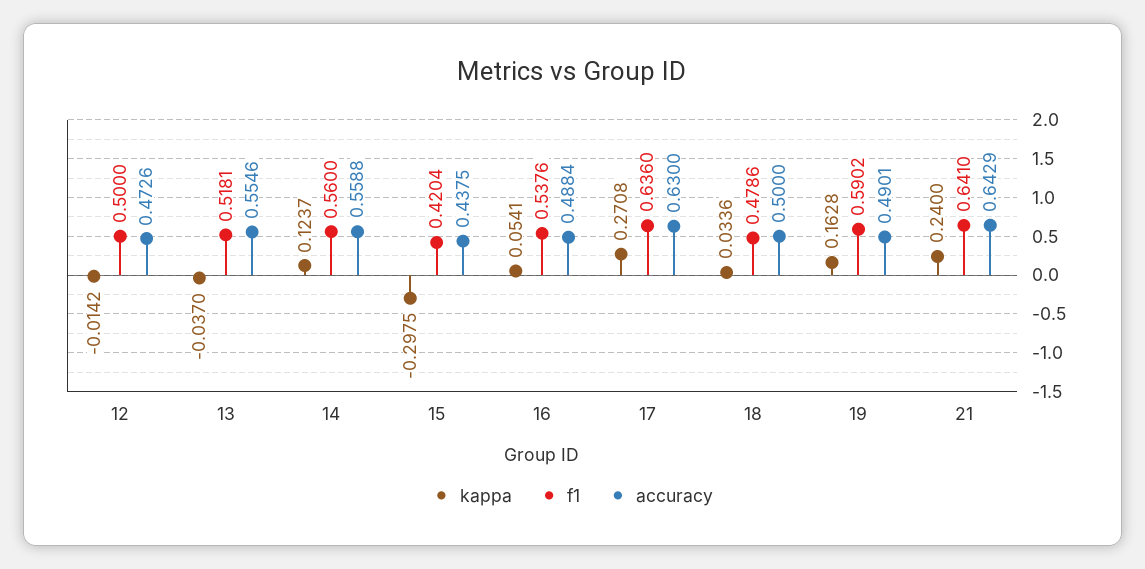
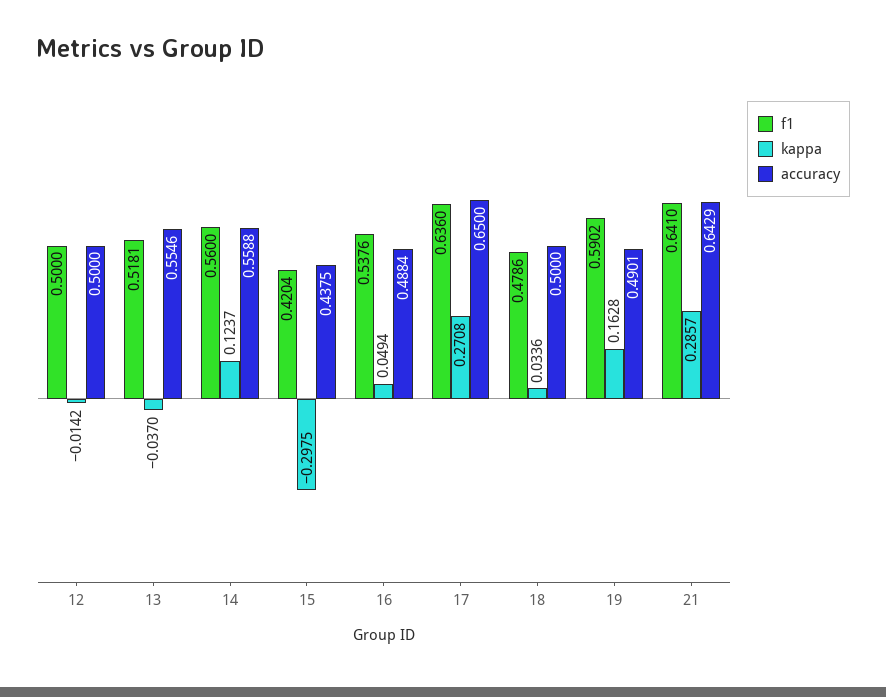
accuracy, 12: 0.4726 -> 0.5
kappa, 16: 0.0541 -> 0.0494
accuracy, 17: 0.63 -> 0.65
kappa, 21: 0.24 -> 0.2857

